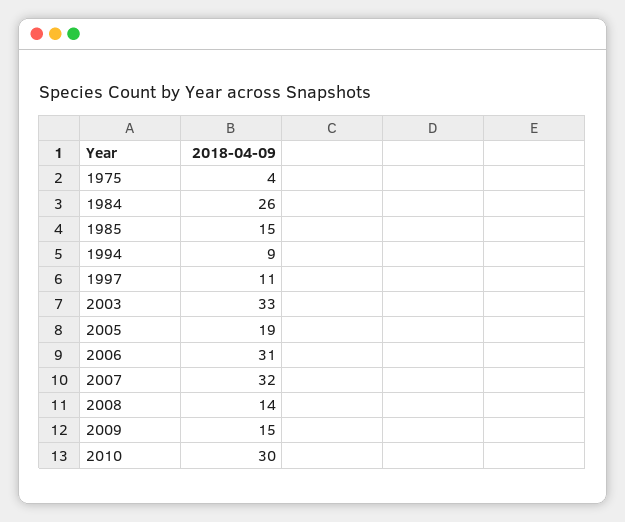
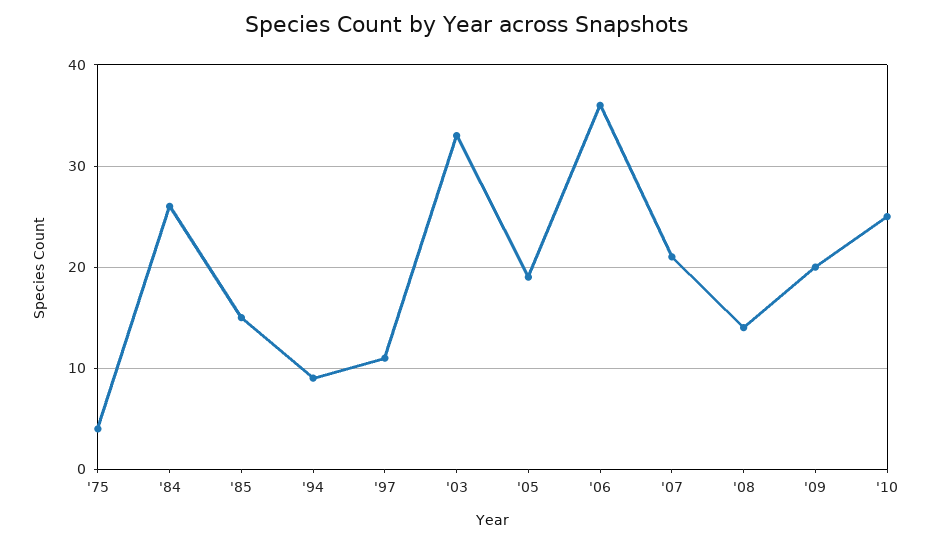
2006: 31 -> 36
2007: 32 -> 21
2009: 15 -> 20
2010: 30 -> 25

